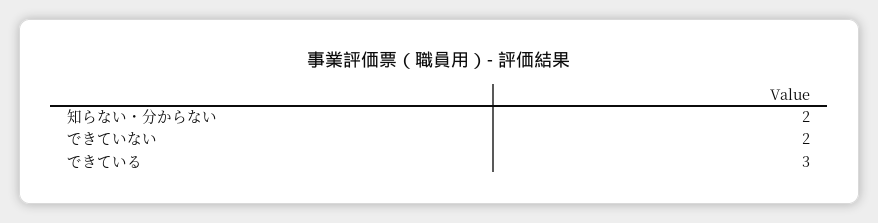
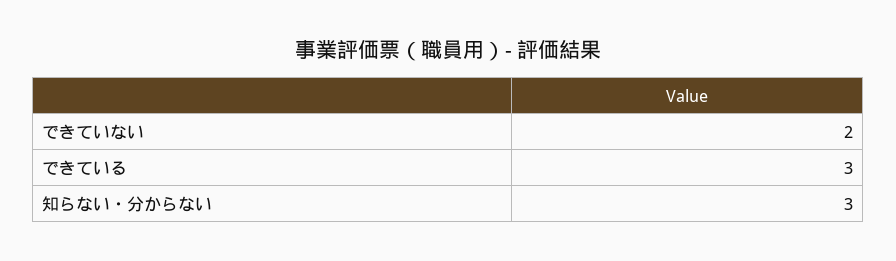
知らない・分からない: 2 -> 3

